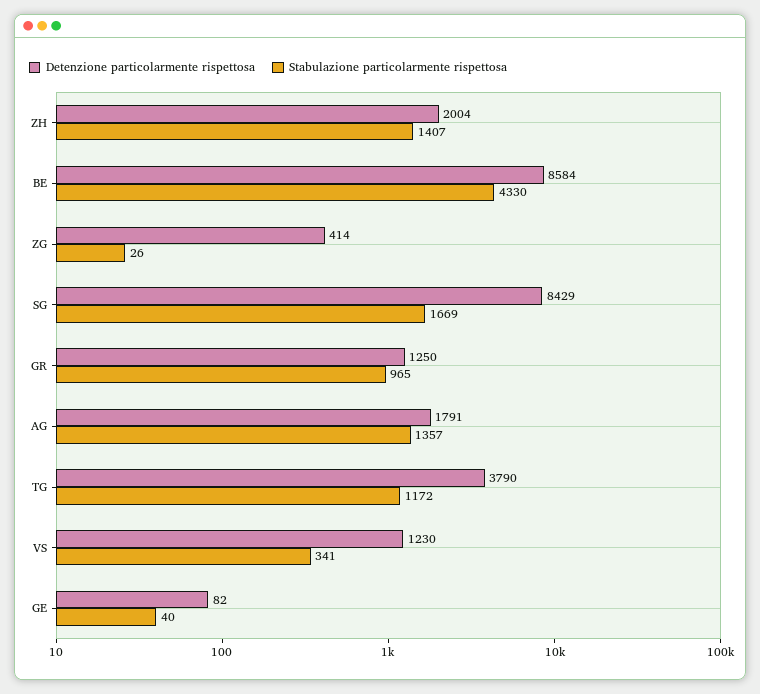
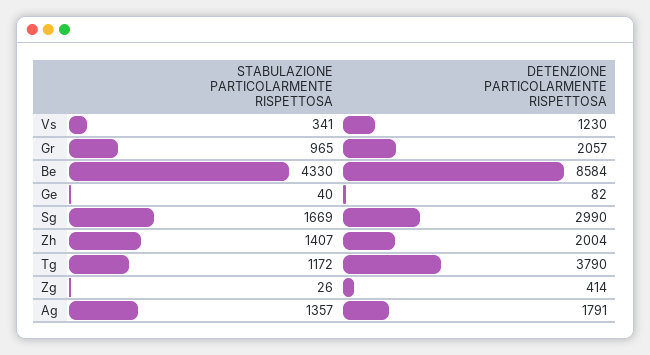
Detenzione particolarmente rispettosa, SG: 8429 -> 2990
Detenzione particolarmente rispettosa, GR: 1250 -> 2057

